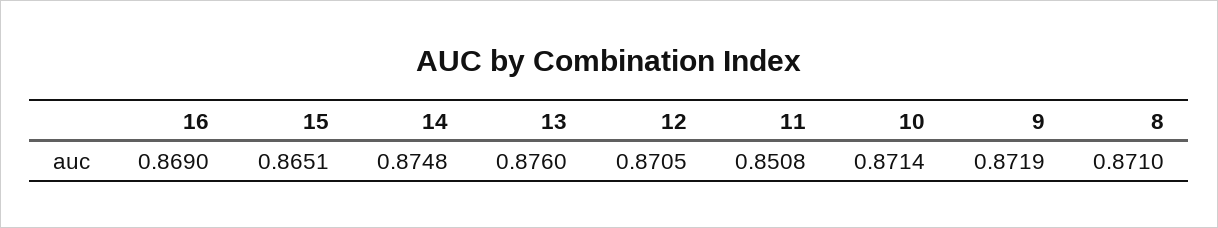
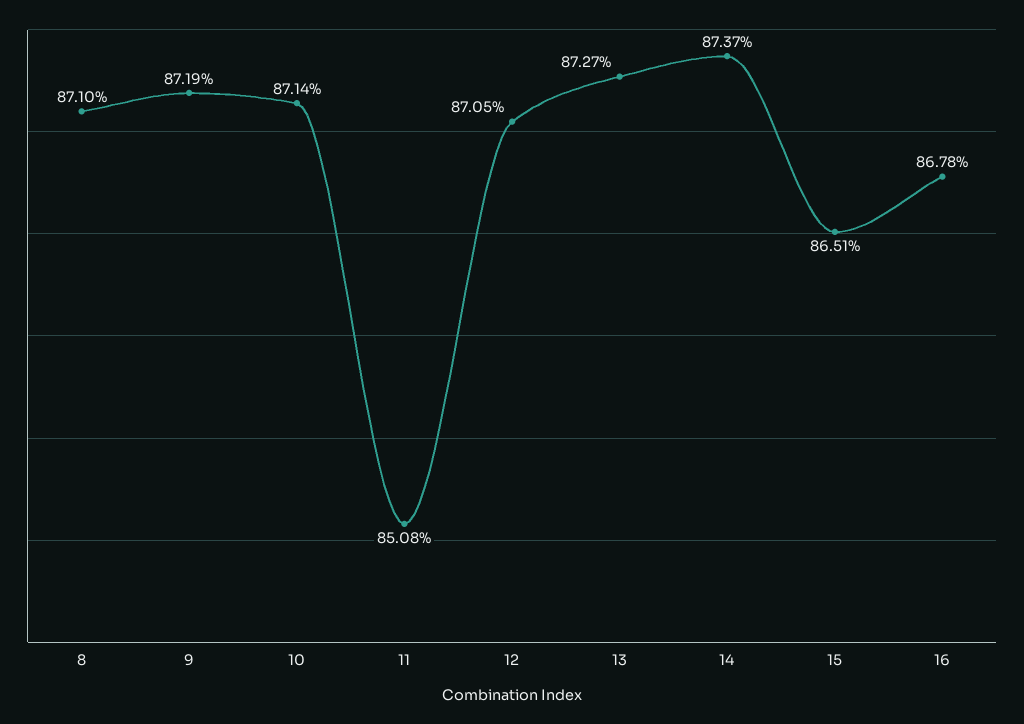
16: 0.869 -> 0.8678
14: 0.8748 -> 0.8737
13: 0.876 -> 0.8727

